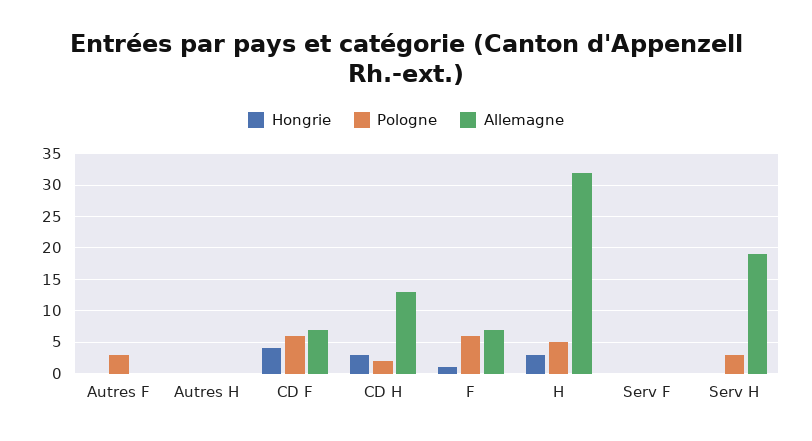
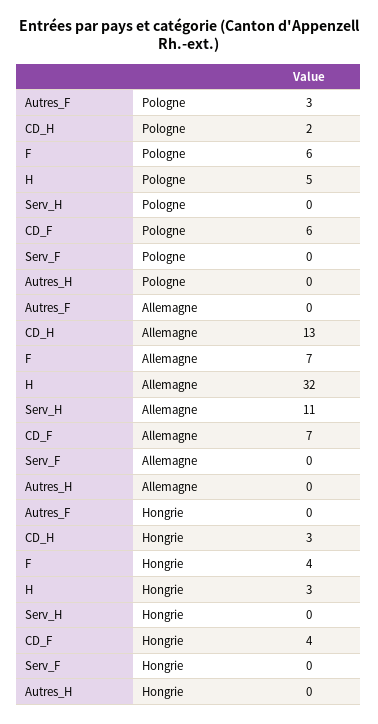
Hongrie, F: 1 -> 4
Pologne, Serv H: 3 -> 0
Allemagne, Serv H: 19 -> 11

